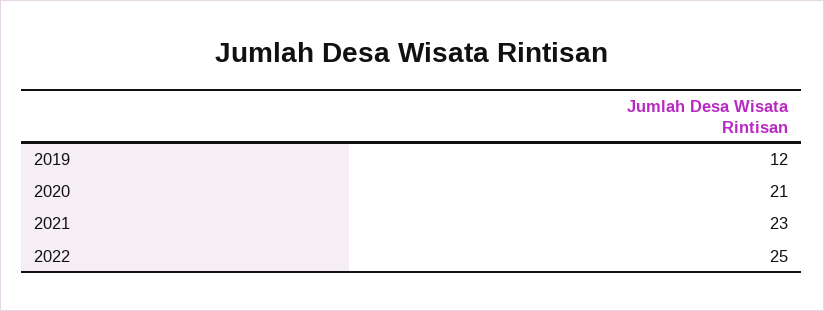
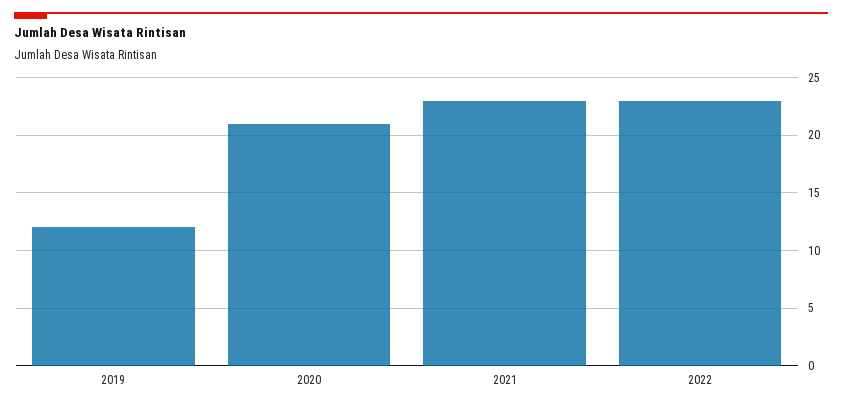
2022: 25 -> 23

